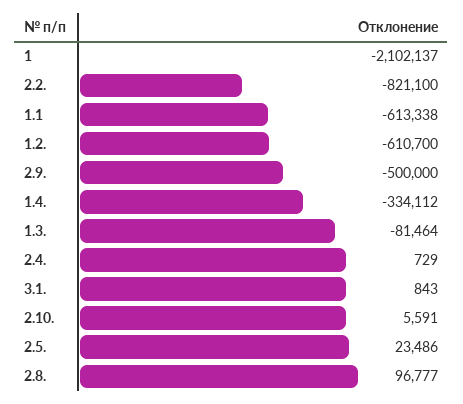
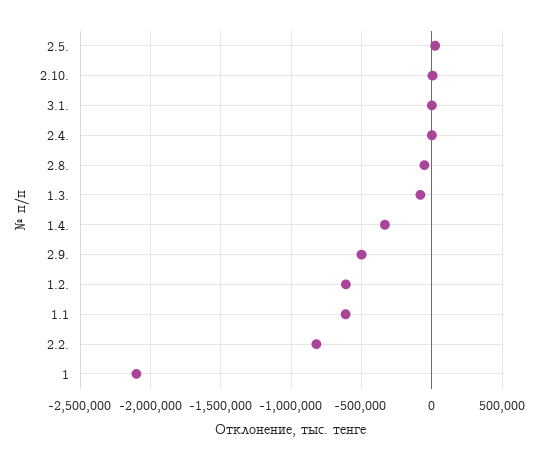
2.8.: 96777 -> -50000

